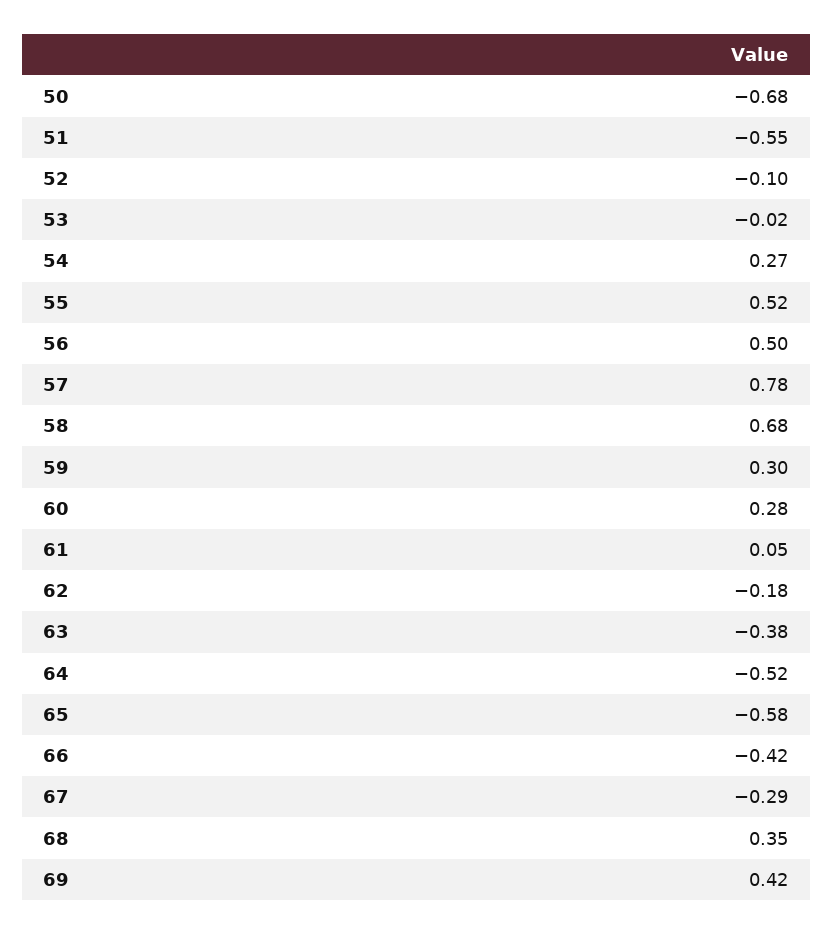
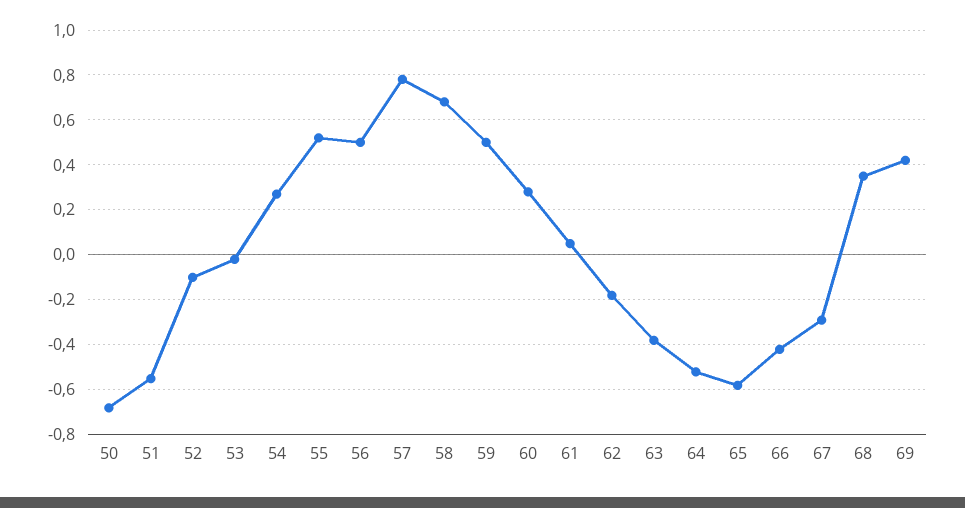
59: 0.3 -> 0.5

